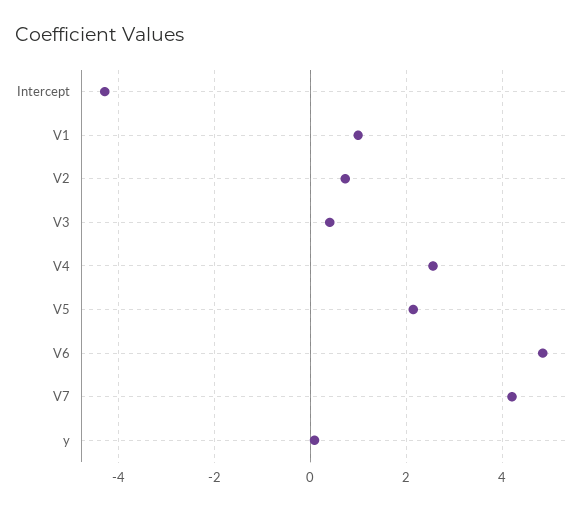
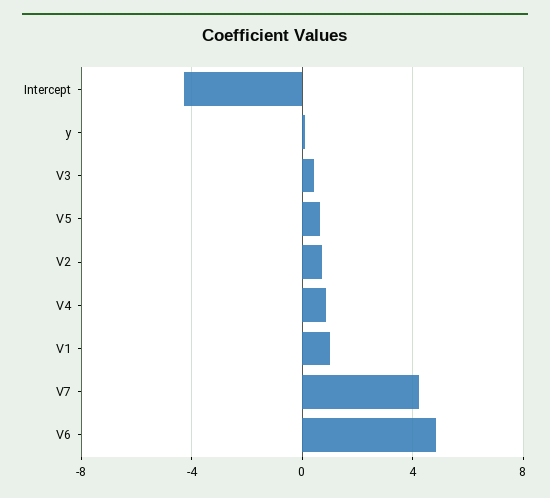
V4: 2.6 -> 1
V5: 2.2 -> 0.5

